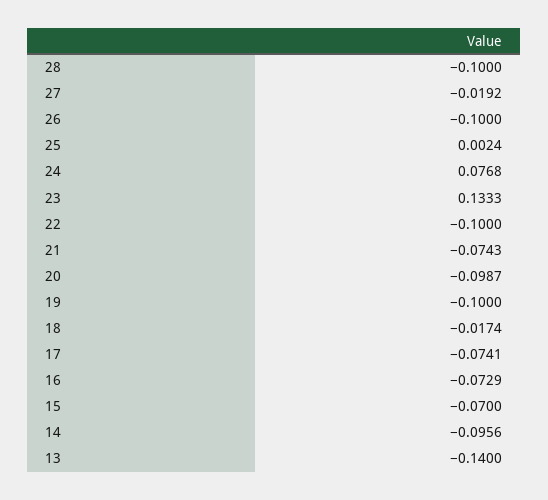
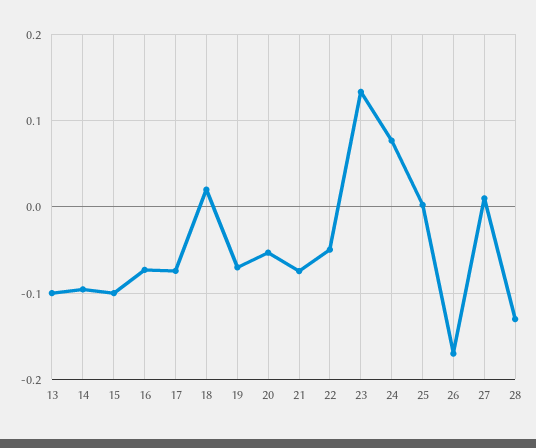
28: -0.1 -> -0.13
27: -0.0192 -> 0.01
26: -0.1 -> -0.17
22: -0.1 -> -0.05
20: -0.0987 -> -0.05
19: -0.1 -> -0.07
18: -0.0174 -> 0.02
15: -0.07 -> -0.1
13: -0.14 -> -0.1

